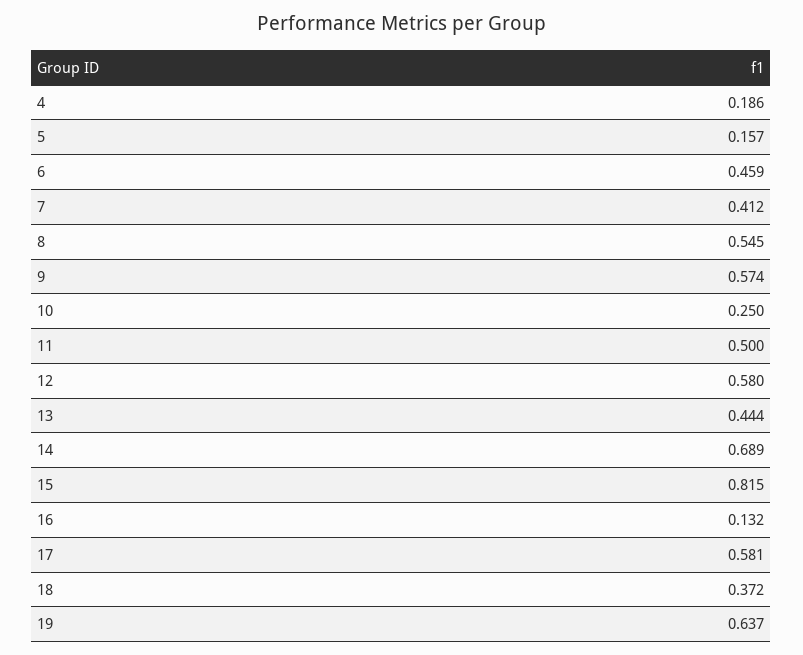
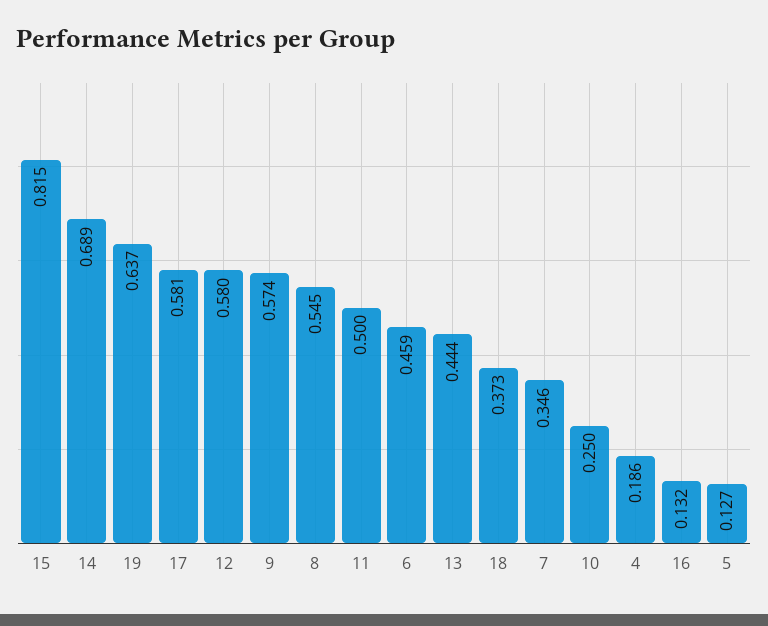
5: 0.157 -> 0.127
7: 0.412 -> 0.346
18: 0.372 -> 0.373

